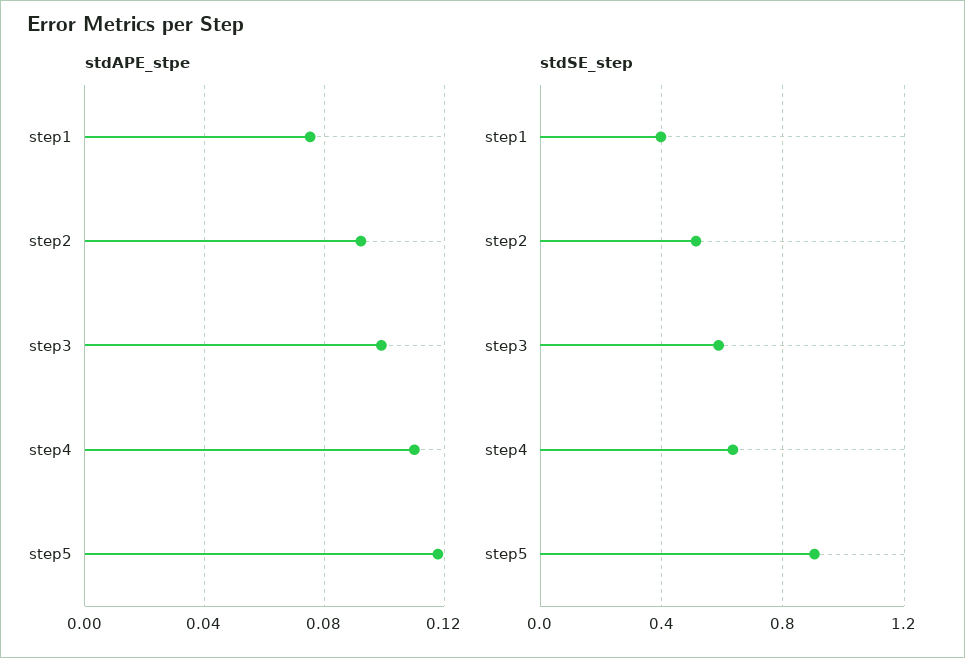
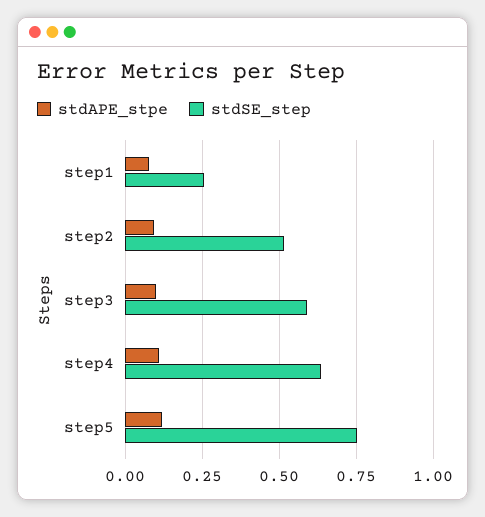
stdSE_step, step1: 0.4 -> 0.25
stdSE_step, step5: 0.9 -> 0.75

